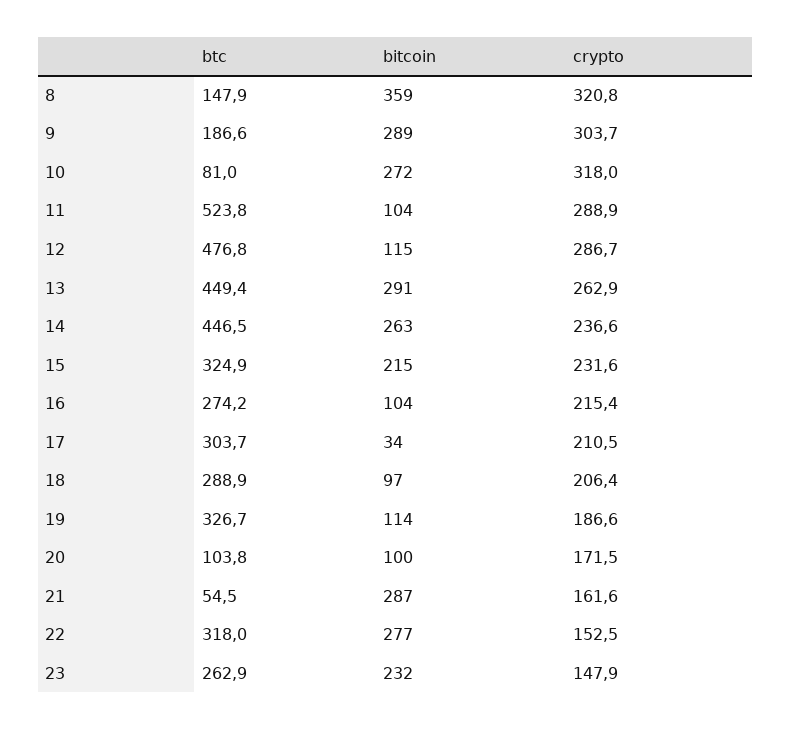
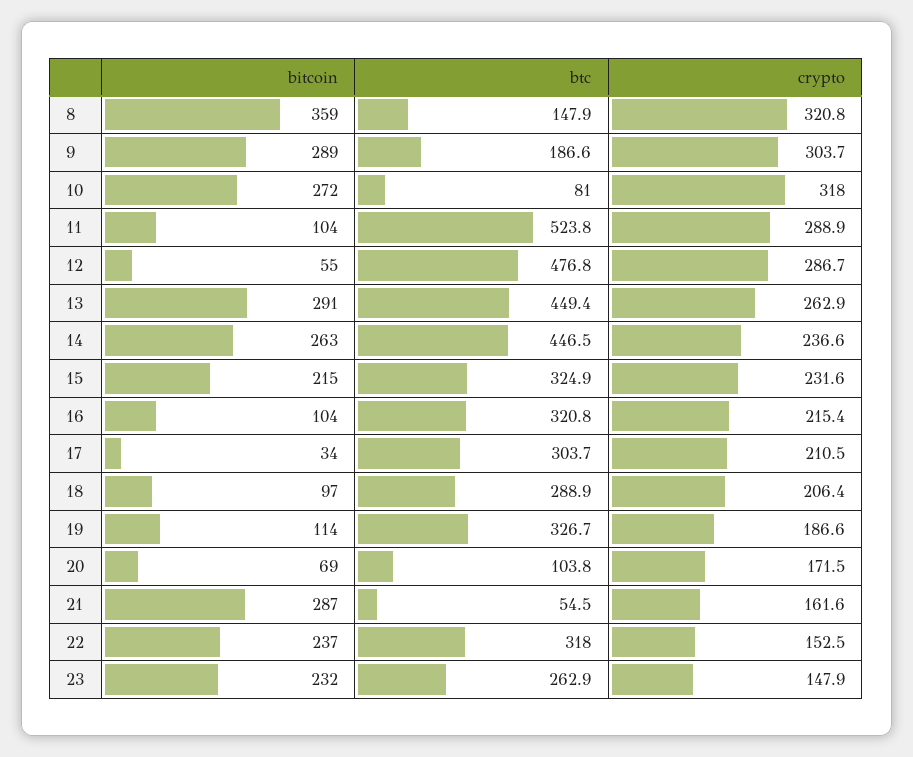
bitcoin, 12: 115 -> 55
btc, 16: 274.2 -> 320.8
bitcoin, 20: 100 -> 69
bitcoin, 22: 277 -> 237

